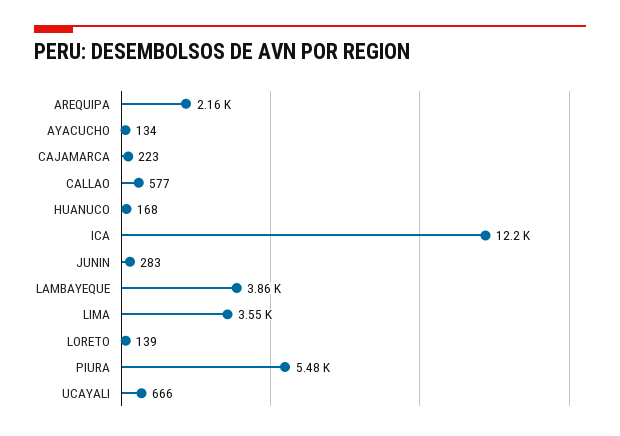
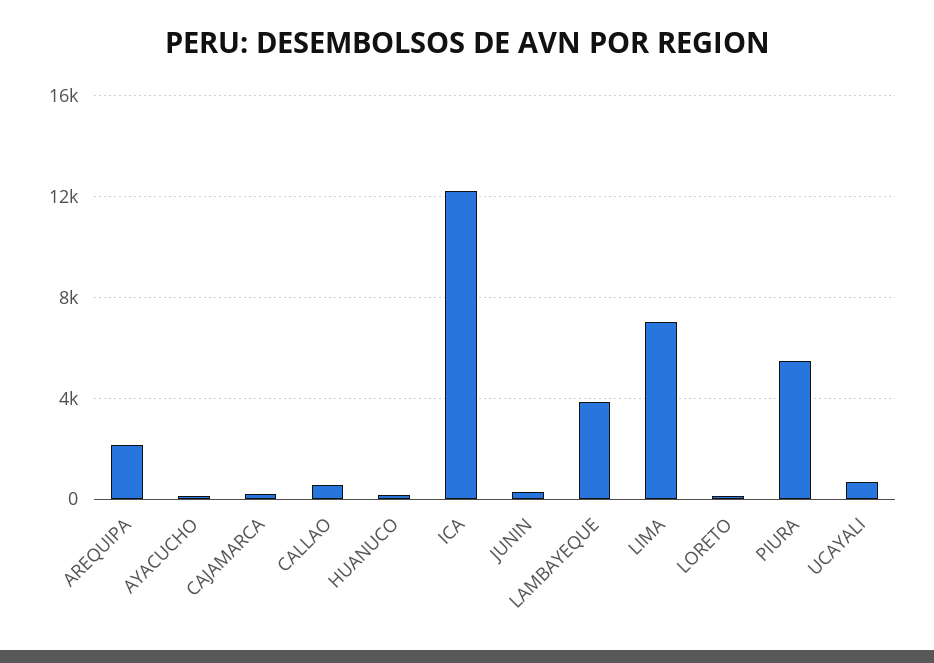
LIMA: 3550 -> 7000

